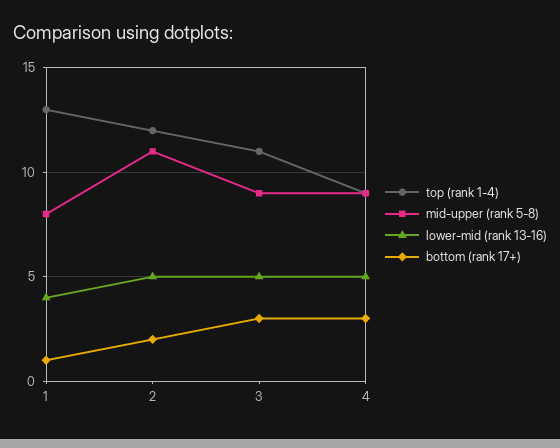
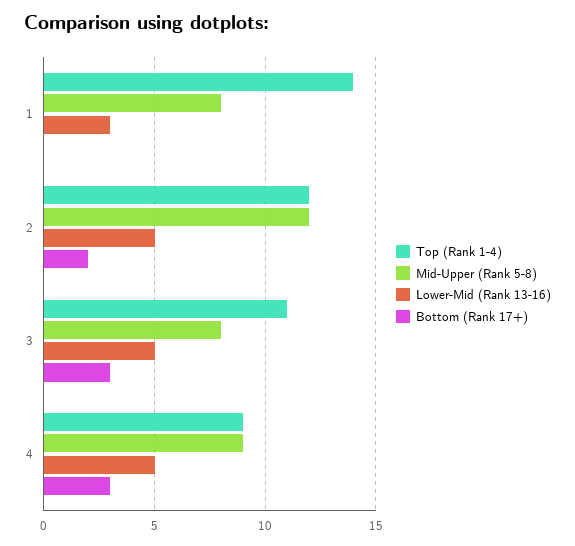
top (rank 1-4), 1: 13 -> 14
lower-mid (rank 13-16), 1: 4 -> 3
bottom (rank 17+), 1: 1 -> 0
mid-upper (rank 5-8), 2: 11 -> 12
mid-upper (rank 5-8), 3: 9 -> 8

